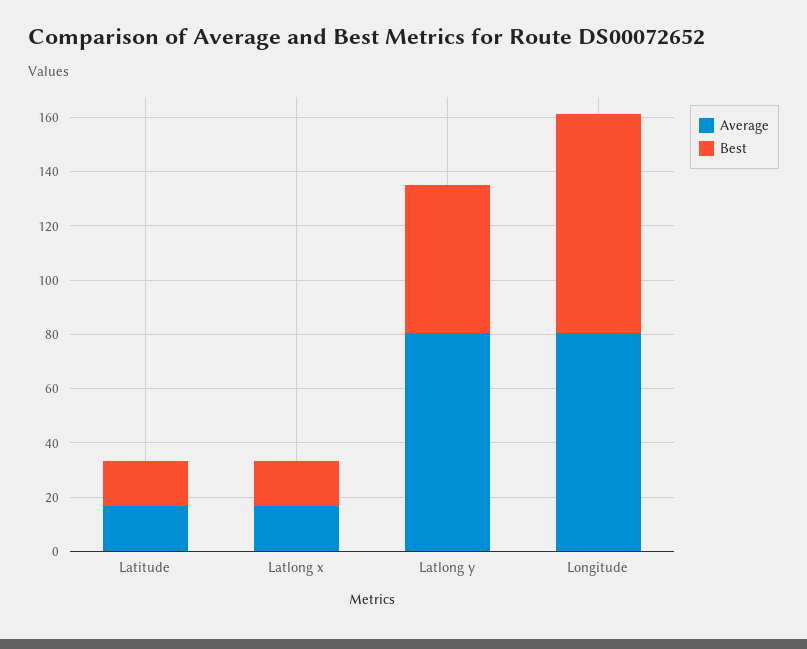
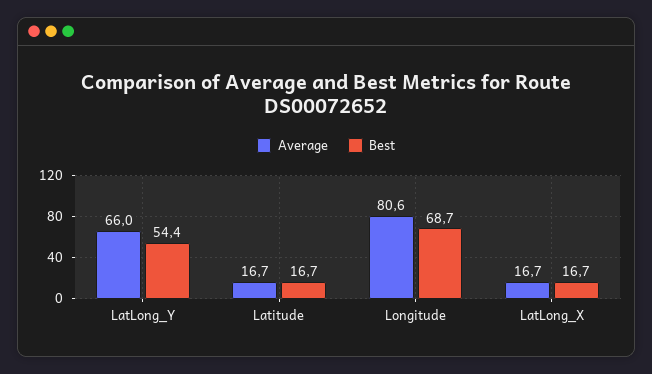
Average, Latlong y: 80 -> 66
Best, Longitude: 80 -> 68.7

